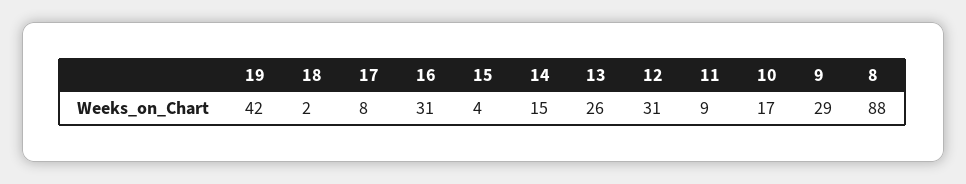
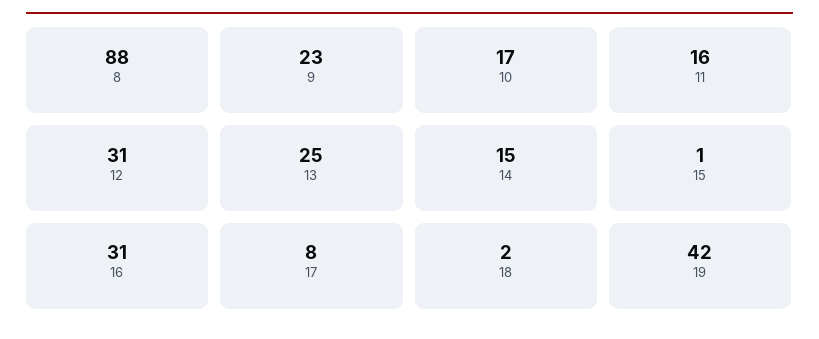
15: 4 -> 1
13: 26 -> 25
11: 9 -> 16
9: 29 -> 23

